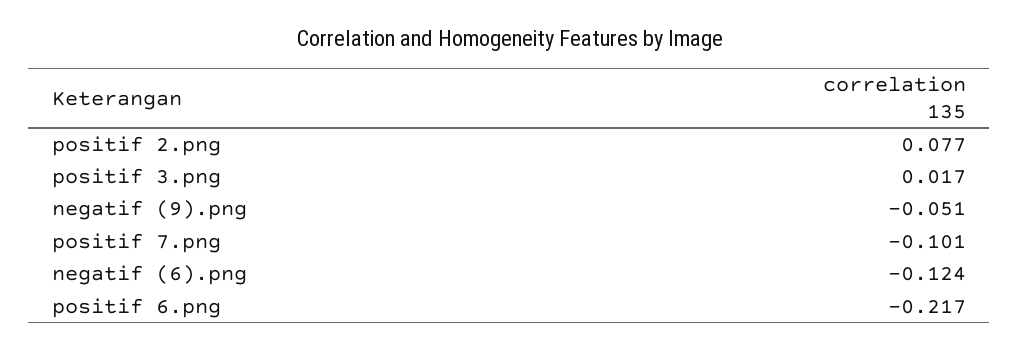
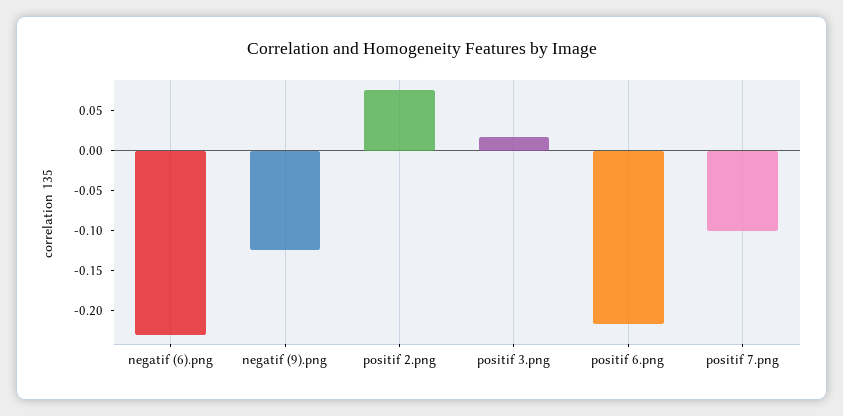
negatif (9).png: -0.051 -> -0.125
negatif (6).png: -0.124 -> -0.225

